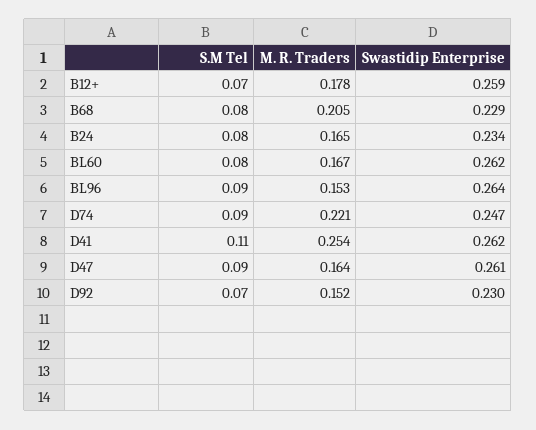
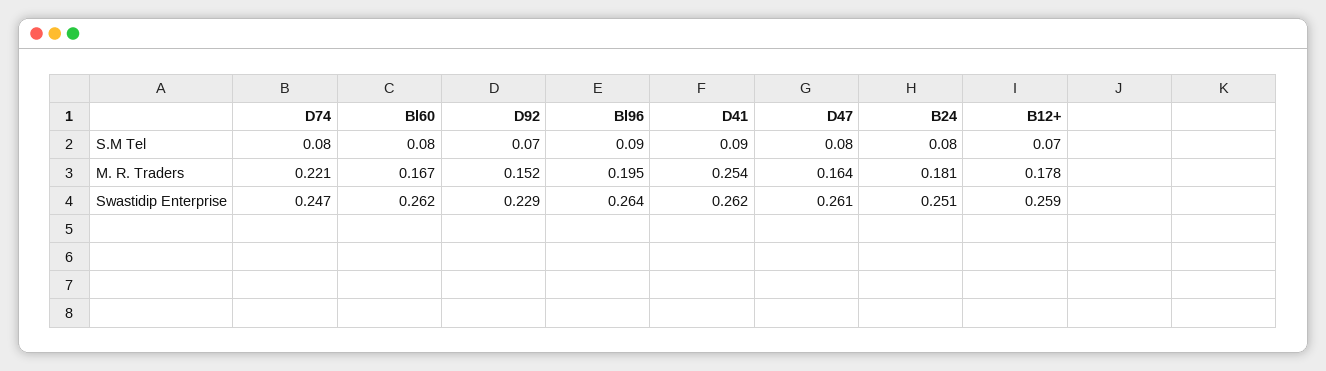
S.M Tel, B68: 0.08 -> none
M. R. Traders, B68: 0.205 -> none
Swastidip Enterprise, B68: 0.229 -> none
M. R. Traders, B24: 0.165 -> 0.181
Swastidip Enterprise, B24: 0.234 -> 0.251
M. R. Traders, BL96: 0.153 -> 0.195
S.M Tel, D74: 0.09 -> 0.08
S.M Tel, D41: 0.11 -> 0.09
S.M Tel, D47: 0.09 -> 0.08
Swastidip Enterprise, D92: 0.23 -> 0.229

